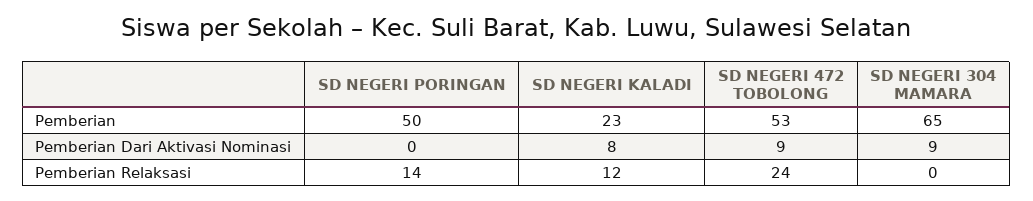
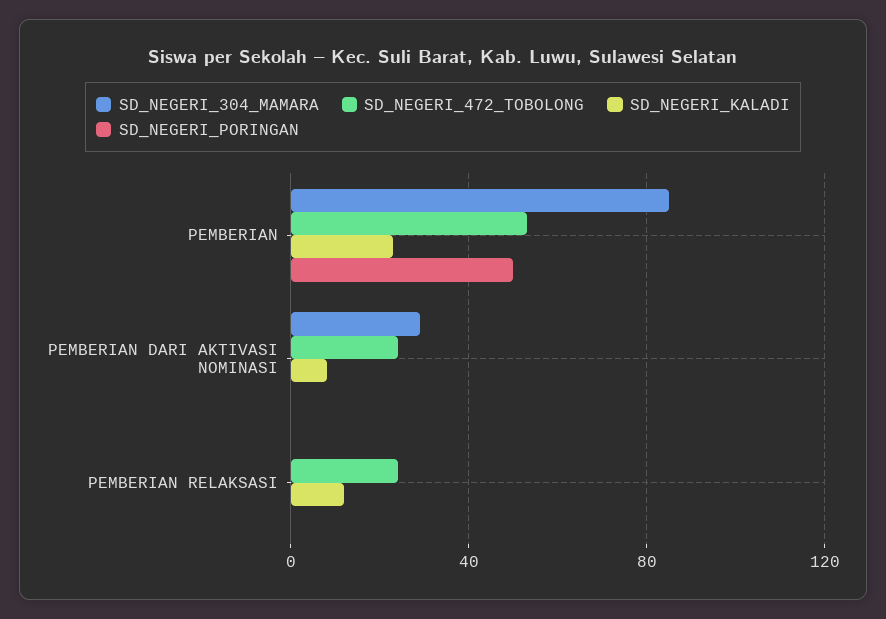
SD NEGERI 304 MAMARA, Pemberian: 65 -> 85
SD NEGERI 472 TOBOLONG, Pemberian Dari Aktivasi Nominasi: 9 -> 25
SD NEGERI 304 MAMARA, Pemberian Dari Aktivasi Nominasi: 9 -> 30
SD NEGERI PORINGAN, Pemberian Relaksasi: 14 -> 0

